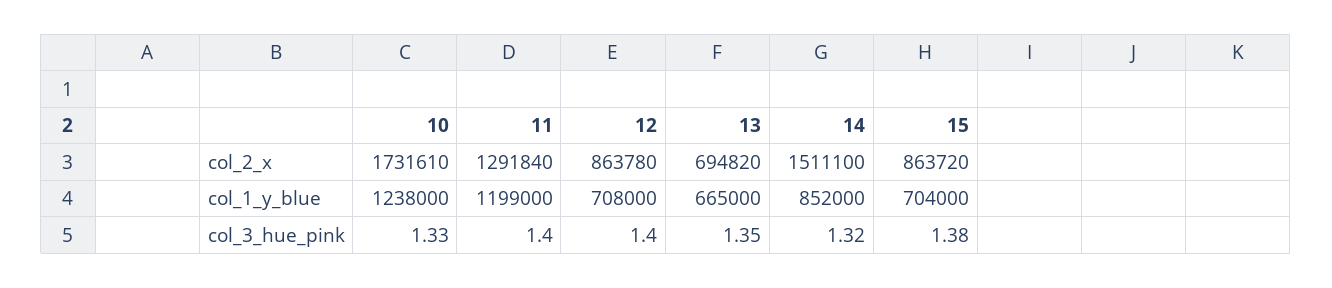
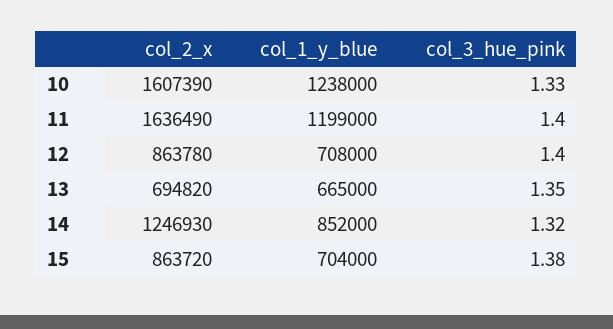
10, col_2_x: 1731610 -> 1607390
11, col_2_x: 1291840 -> 1636490
14, col_2_x: 1511100 -> 1246930

